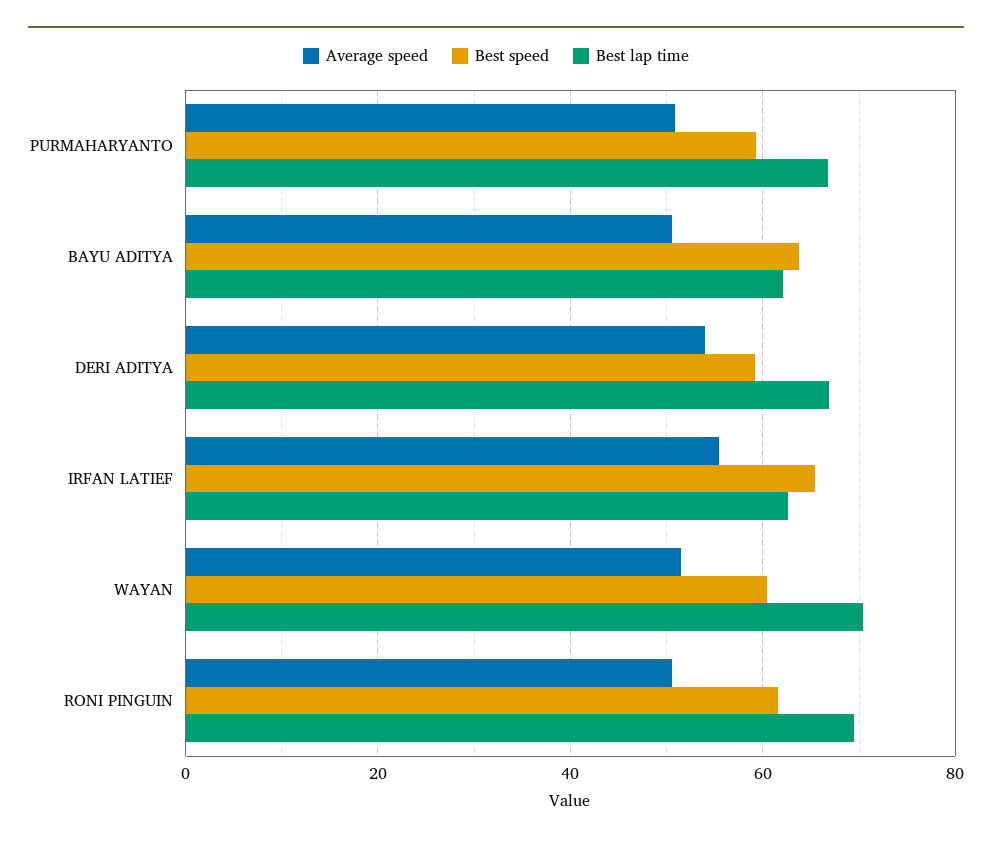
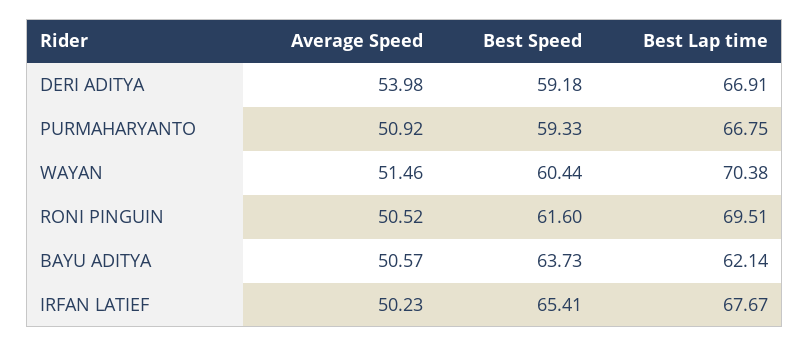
Average speed, IRFAN LATIEF: 56 -> 50.23
Best lap time, IRFAN LATIEF: 62 -> 67.67

